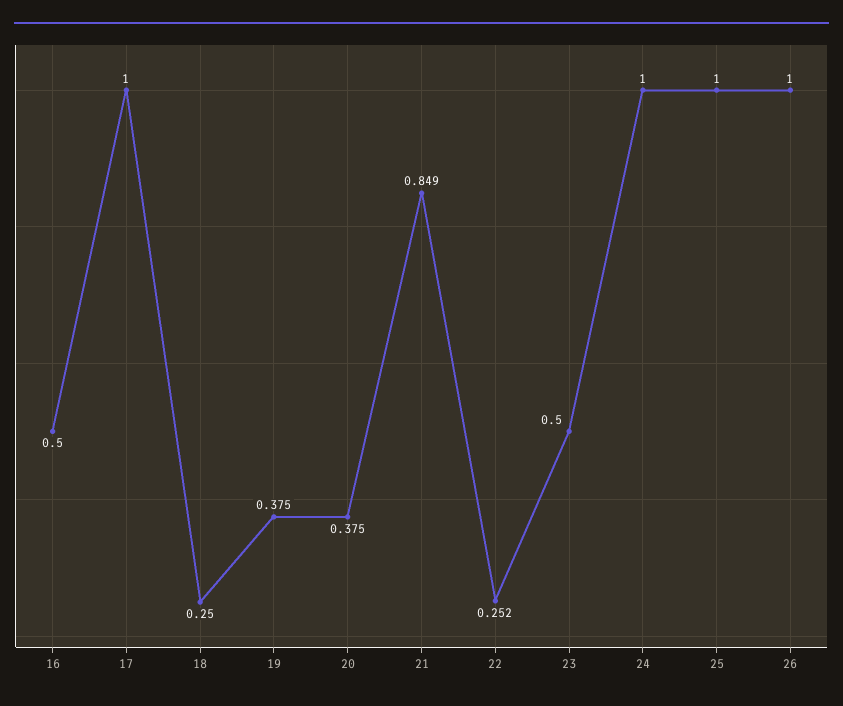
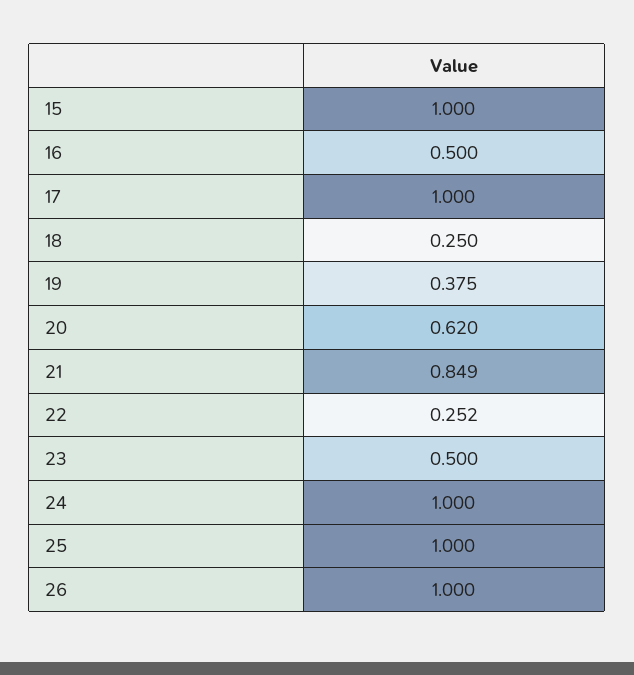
20: 0.375 -> 0.62
15: none -> 1

